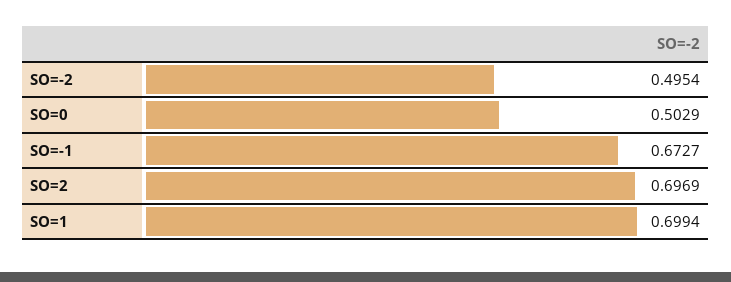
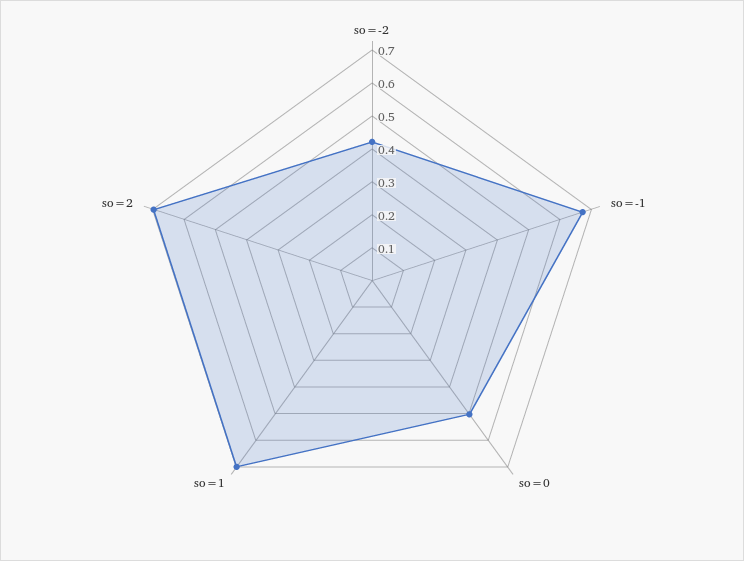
SO=-2: 0.4954 -> 0.425

